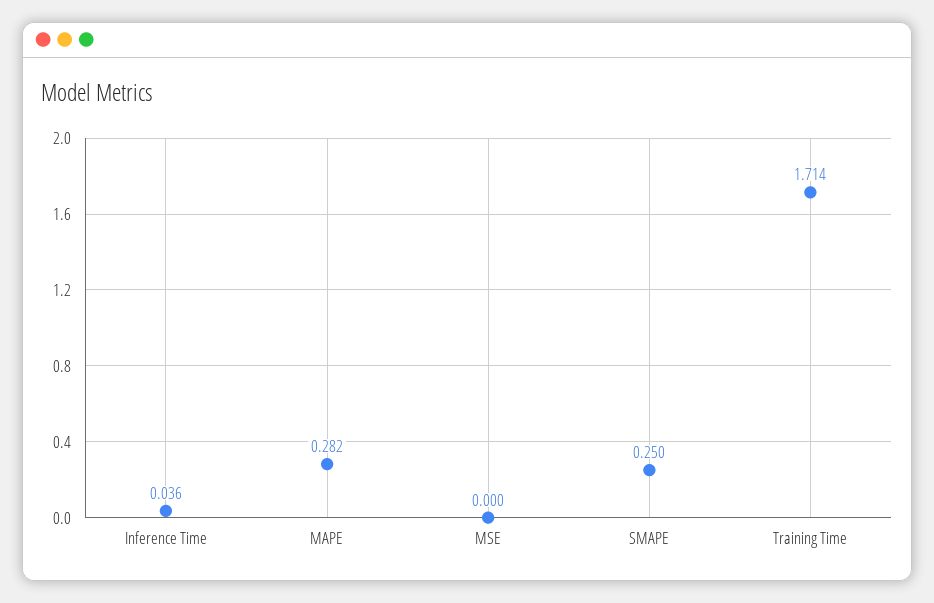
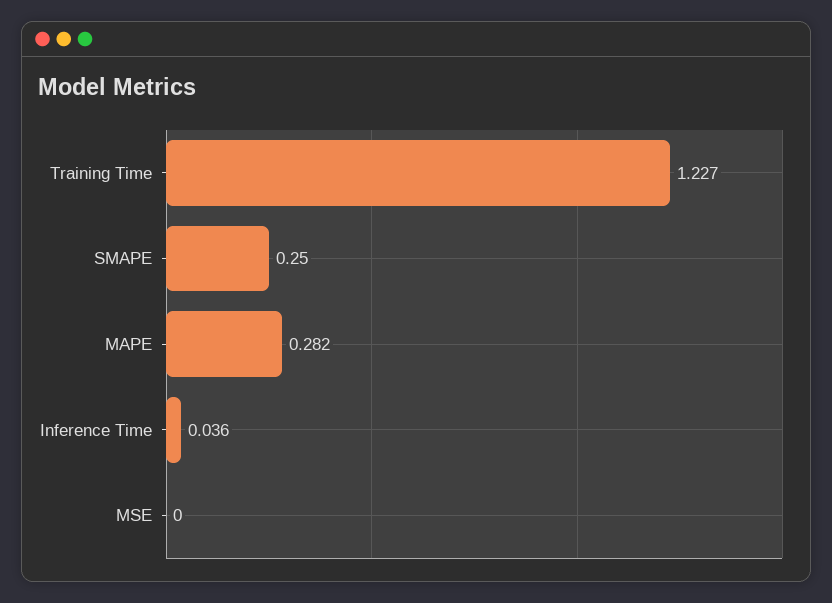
Training Time: 1.714 -> 1.227

